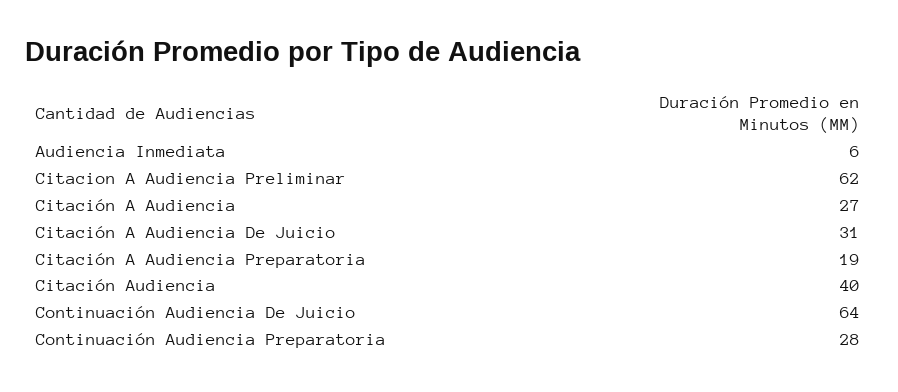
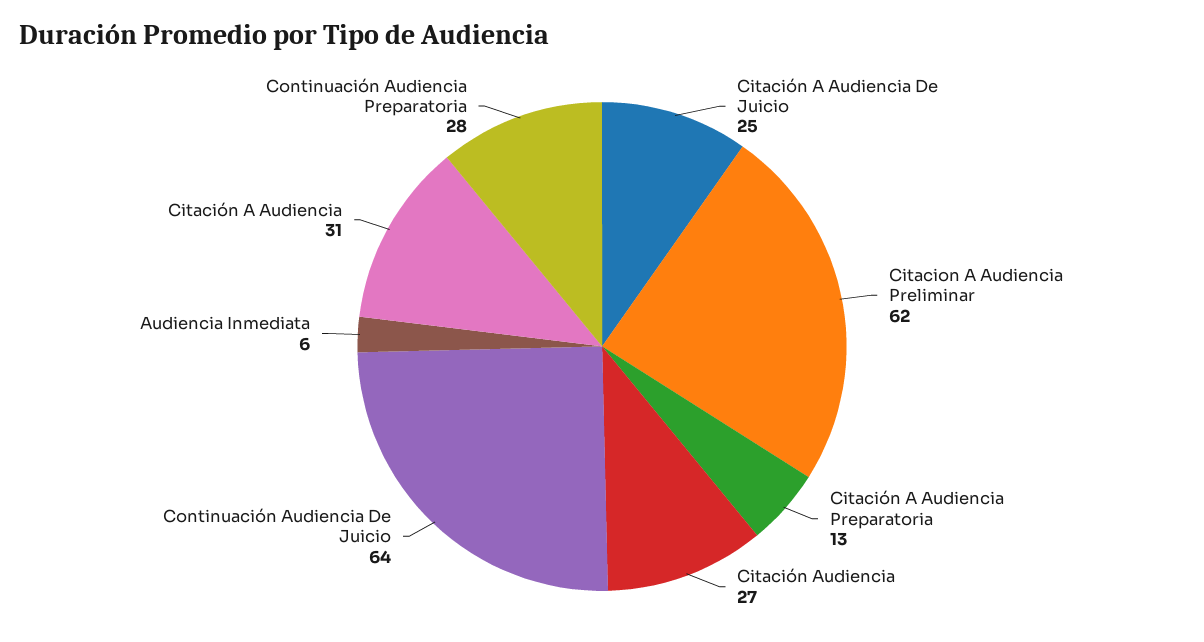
Citación A Audiencia: 27 -> 31
Citación A Audiencia De Juicio: 31 -> 25
Citación A Audiencia Preparatoria: 19 -> 13
Citación Audiencia: 40 -> 27

